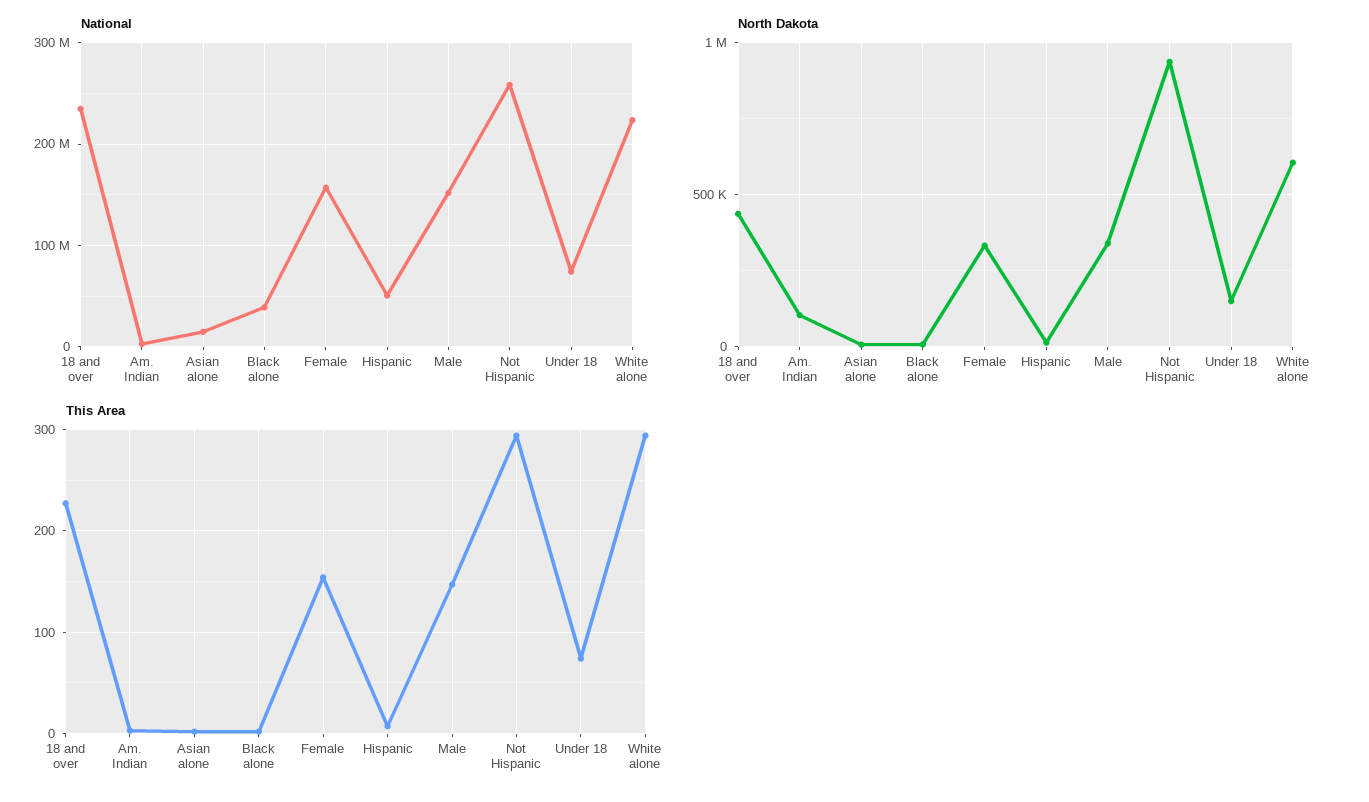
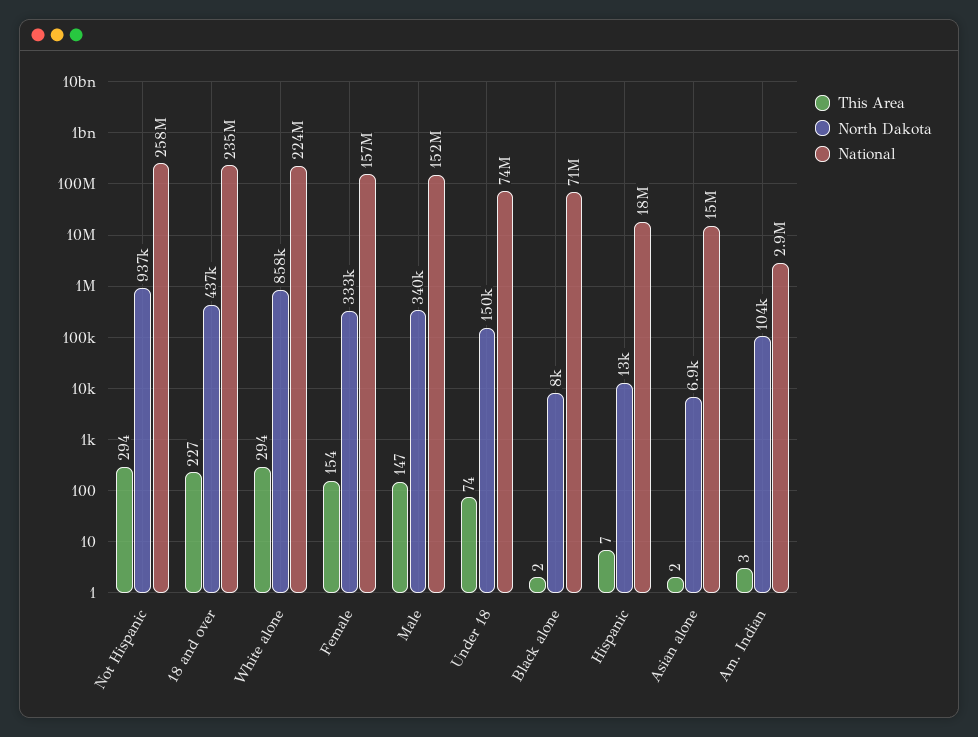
National, Black alone: 40000000 -> 71000000
National, Hispanic: 50000000 -> 18000000
North Dakota, White alone: 600000 -> 858000

